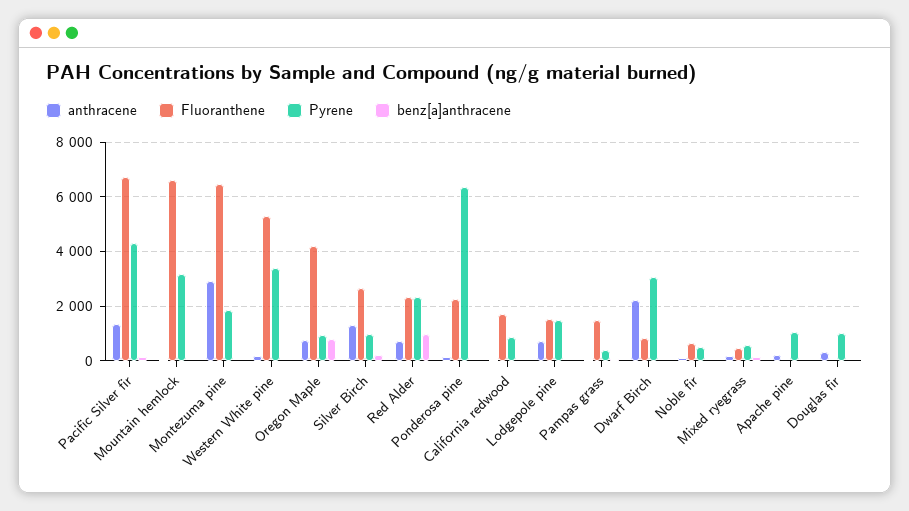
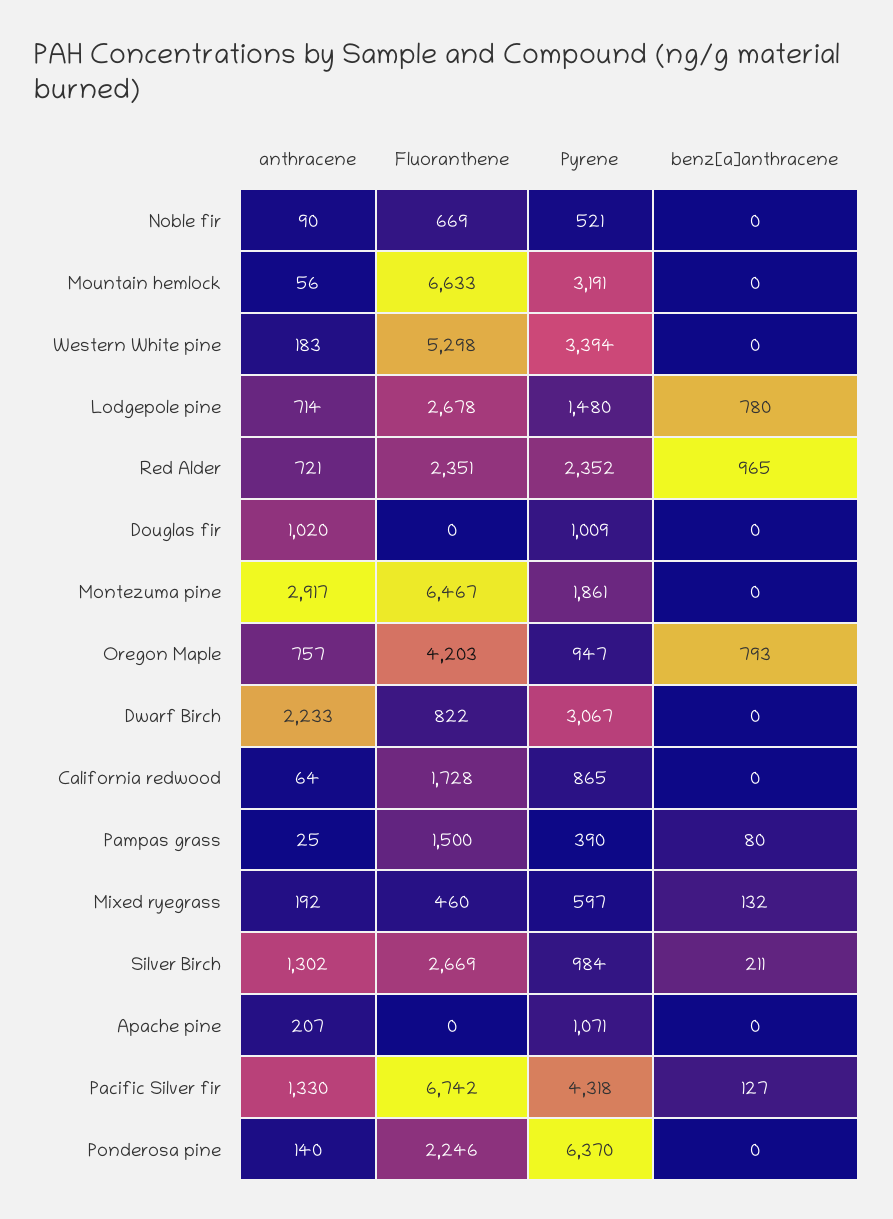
Fluoranthene, Lodgepole pine: 1500 -> 2678
benz[a]anthracene, Lodgepole pine: 0 -> 780
anthracene, Douglas fir: 250 -> 1020

